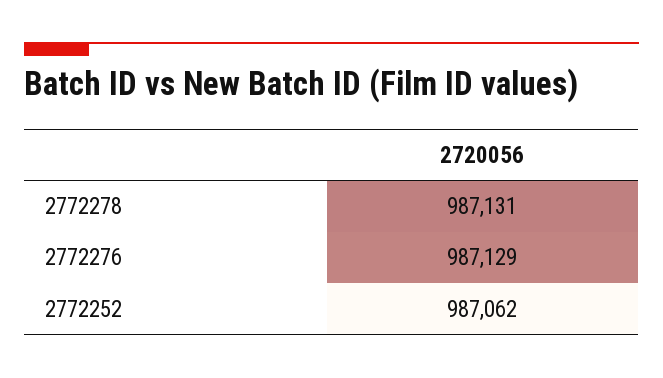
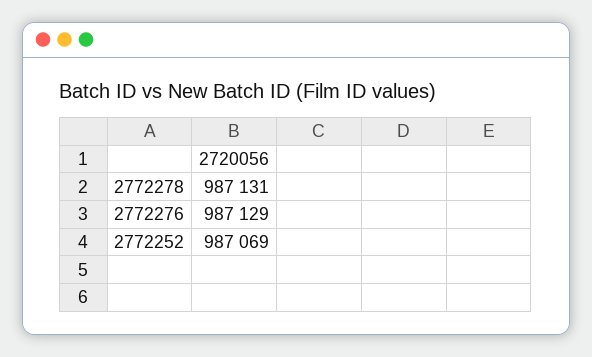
2772252: 987062 -> 987069

